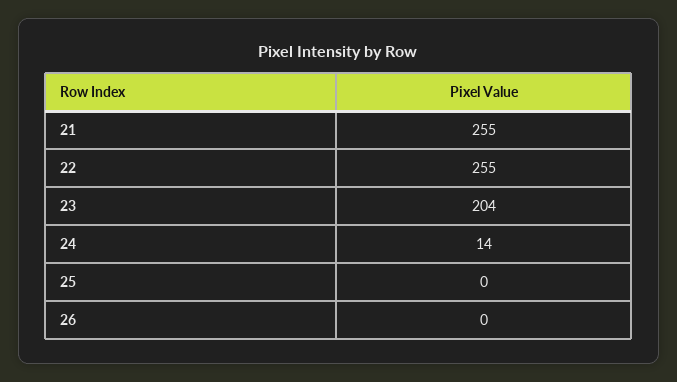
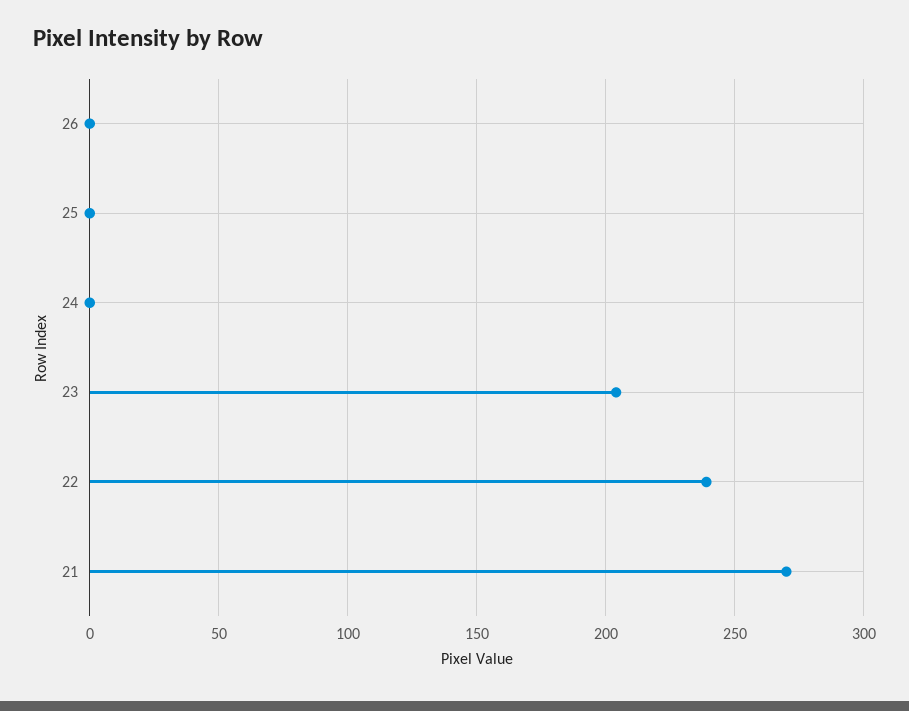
21: 255 -> 270
22: 255 -> 240
24: 14 -> 0

